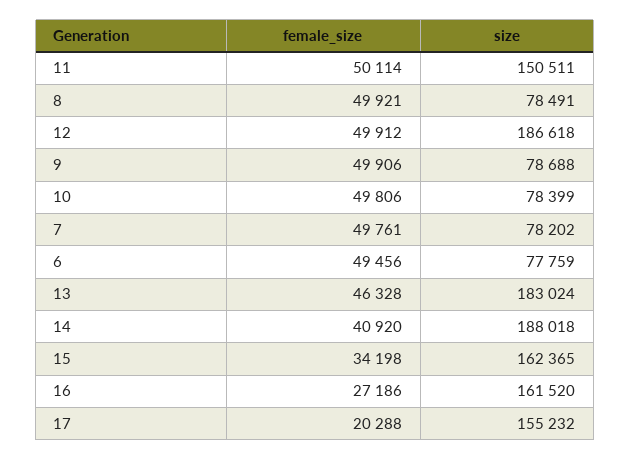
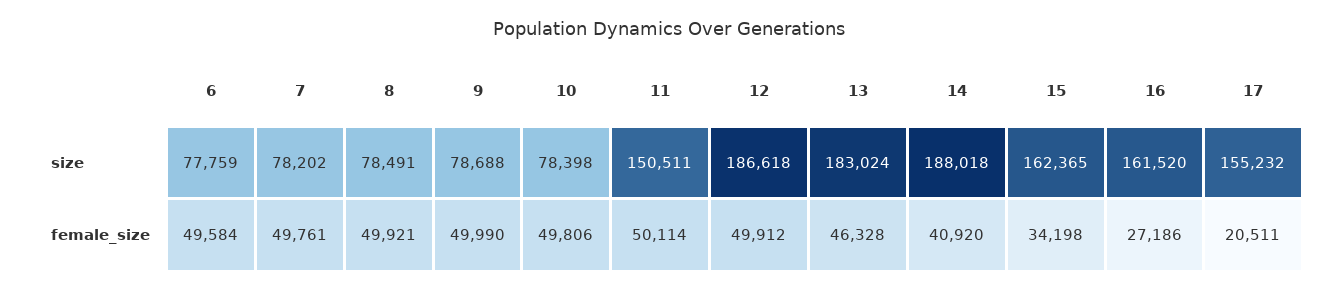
female_size, 9: 49906 -> 49990
size, 10: 78399 -> 78398
female_size, 6: 49456 -> 49584
female_size, 17: 20288 -> 20511

